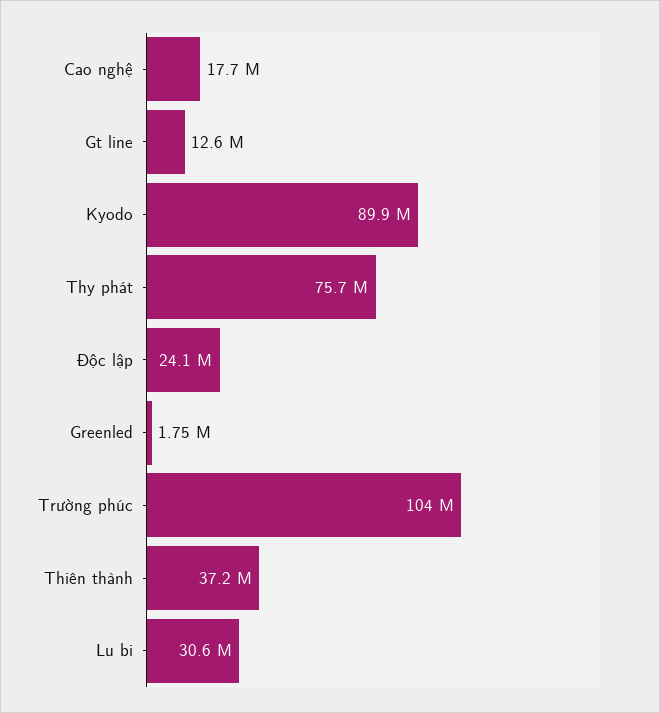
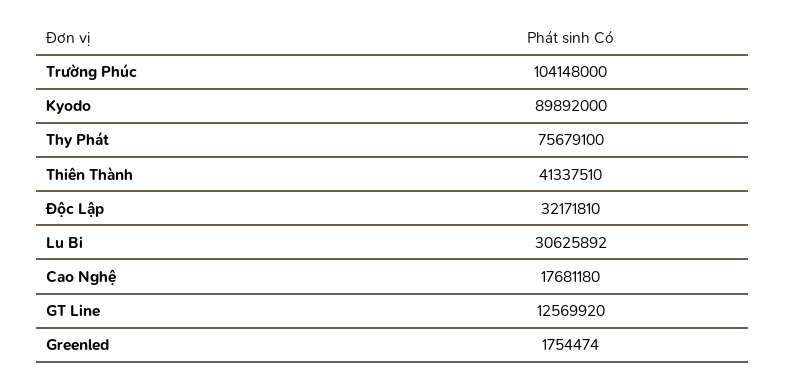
Độc lập: 24100000 -> 32171810
Thiên thành: 37200000 -> 41337510

